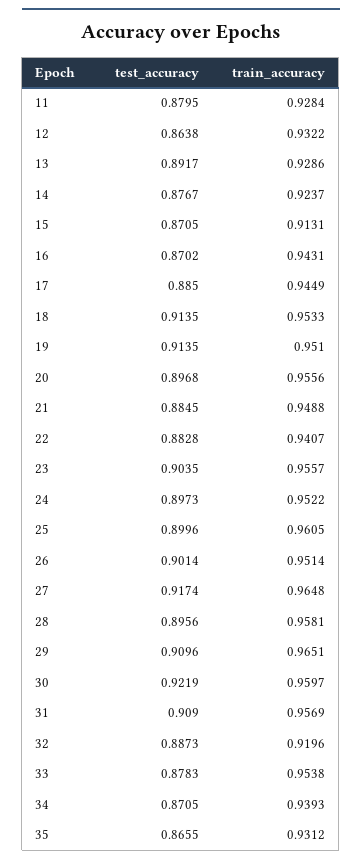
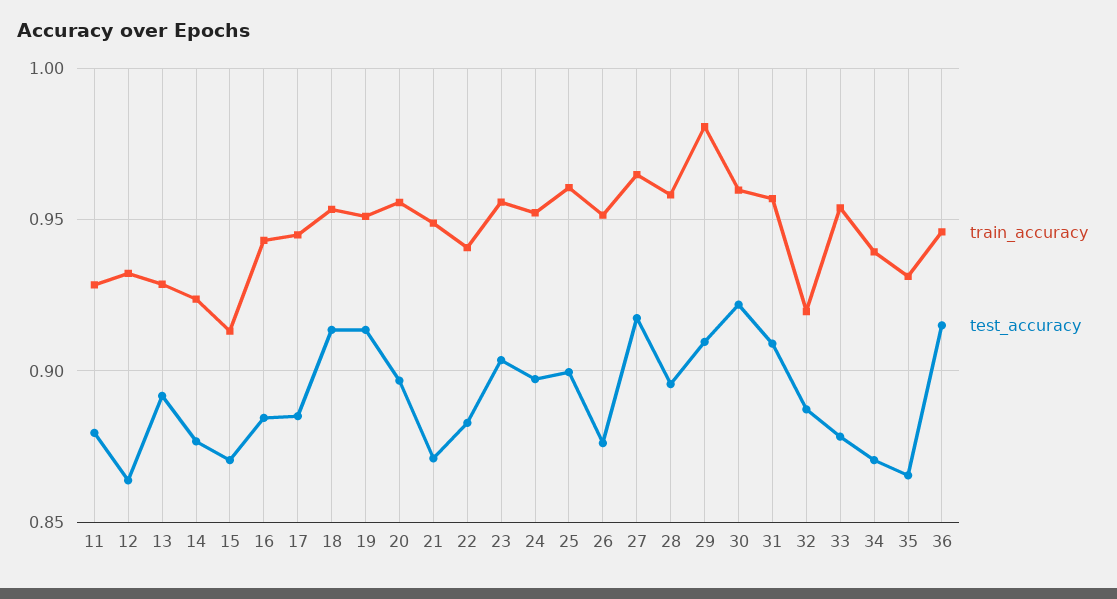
test_accuracy, 16: 0.8702 -> 0.885
test_accuracy, 21: 0.8845 -> 0.87
test_accuracy, 26: 0.9014 -> 0.875
train_accuracy, 29: 0.9651 -> 0.98
train_accuracy, 36: none -> 0.945
test_accuracy, 36: none -> 0.915

